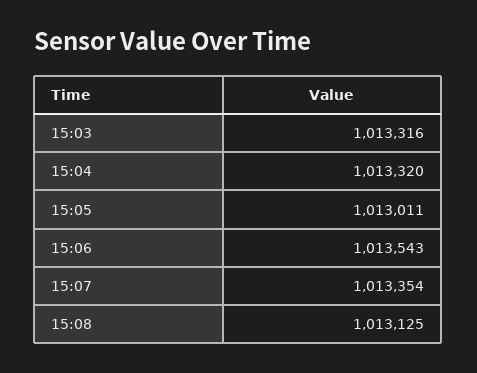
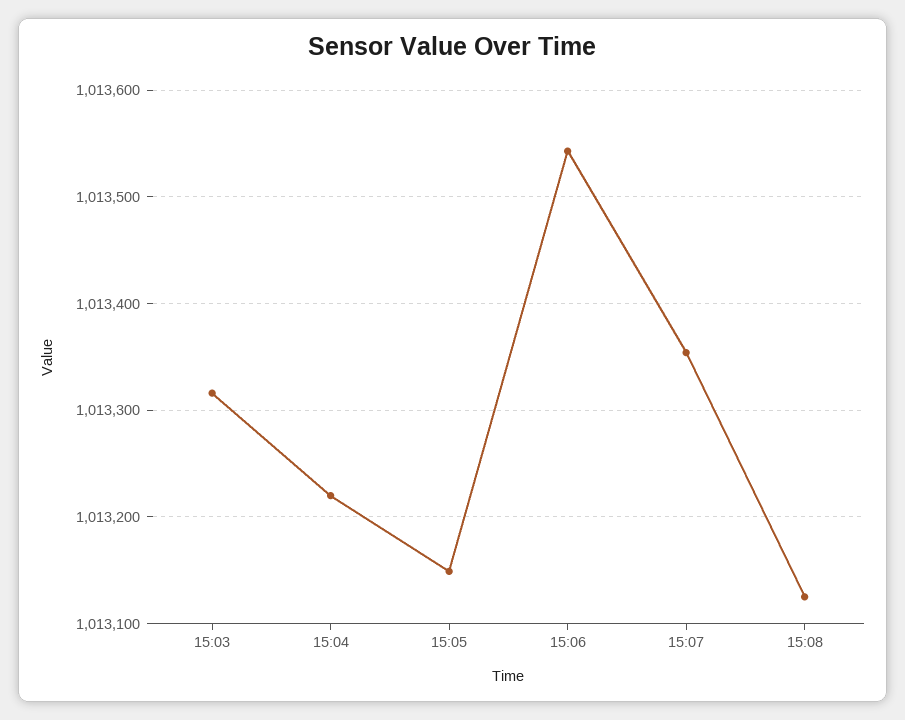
15:04: 1013320 -> 1013220
15:05: 1013011 -> 1013150

